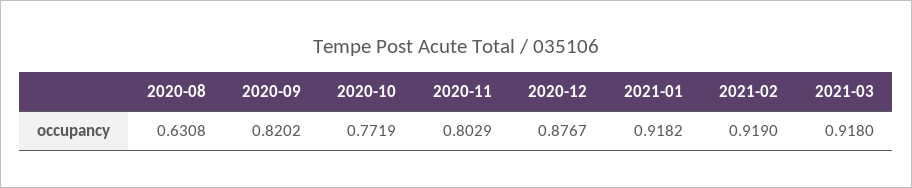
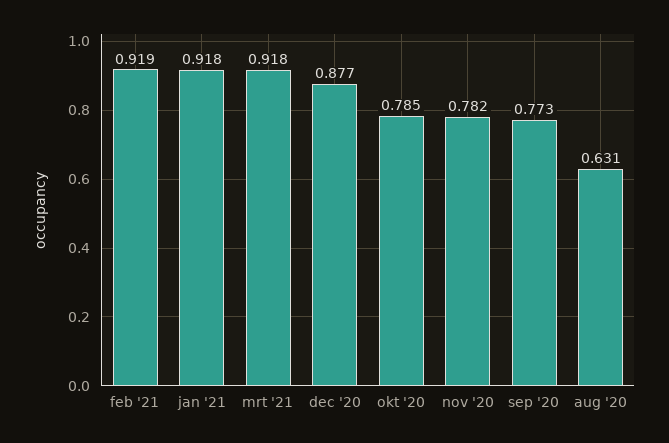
2020-09: 0.8202 -> 0.773
2020-10: 0.7719 -> 0.785
2020-11: 0.8029 -> 0.782

